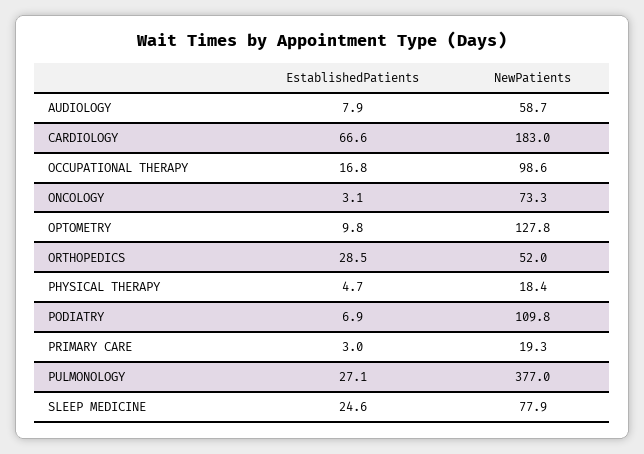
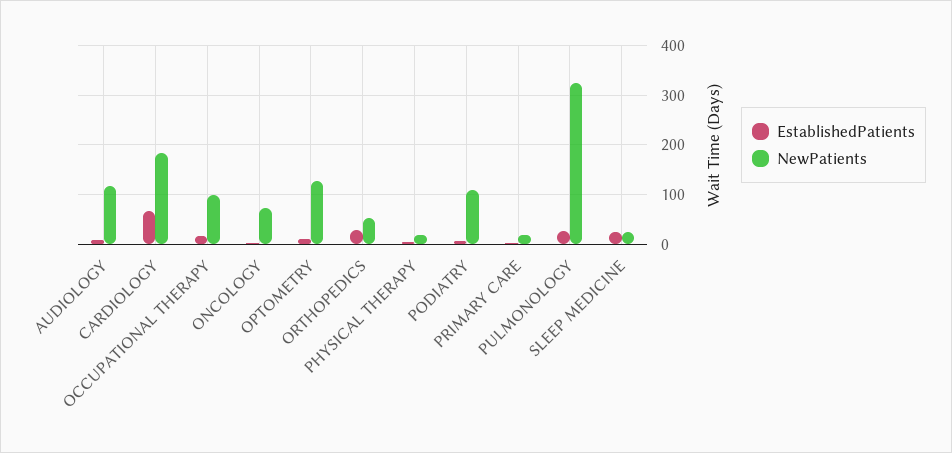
NewPatients, AUDIOLOGY: 58.7 -> 120
NewPatients, PULMONOLOGY: 377 -> 320
NewPatients, SLEEP MEDICINE: 77.9 -> 20

